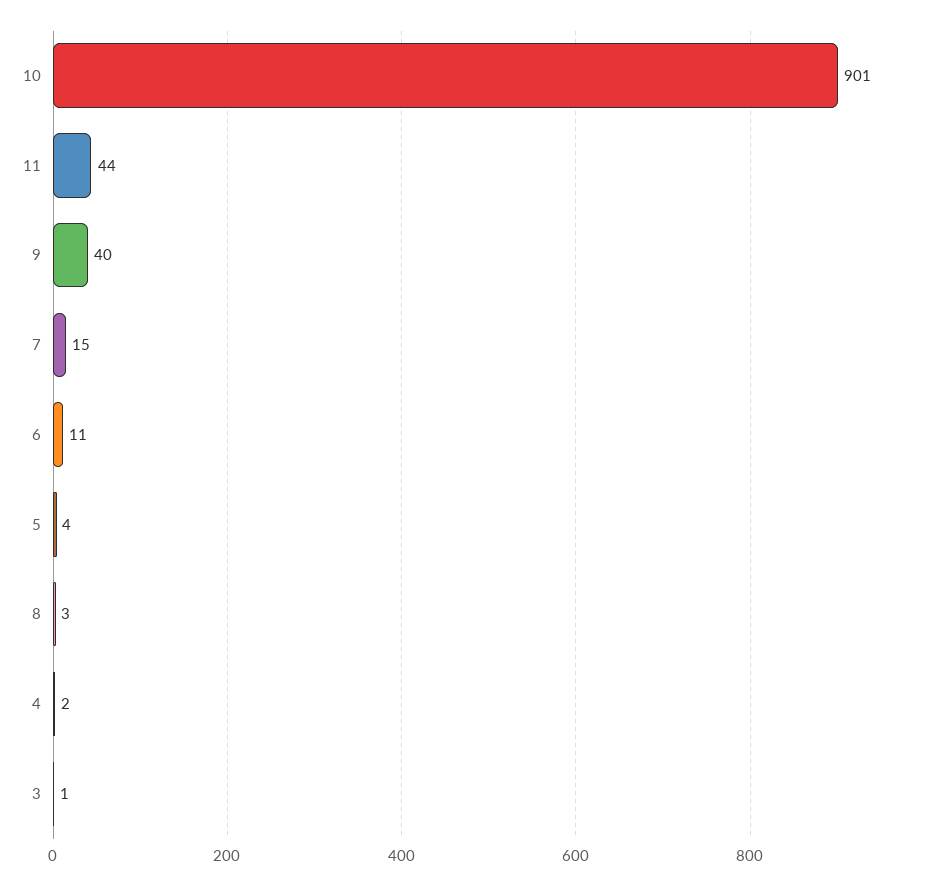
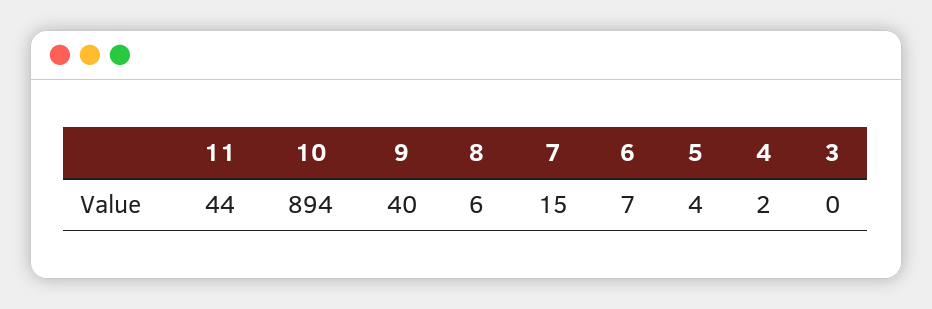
10: 901 -> 894
6: 11 -> 7
8: 3 -> 6
3: 1 -> 0

